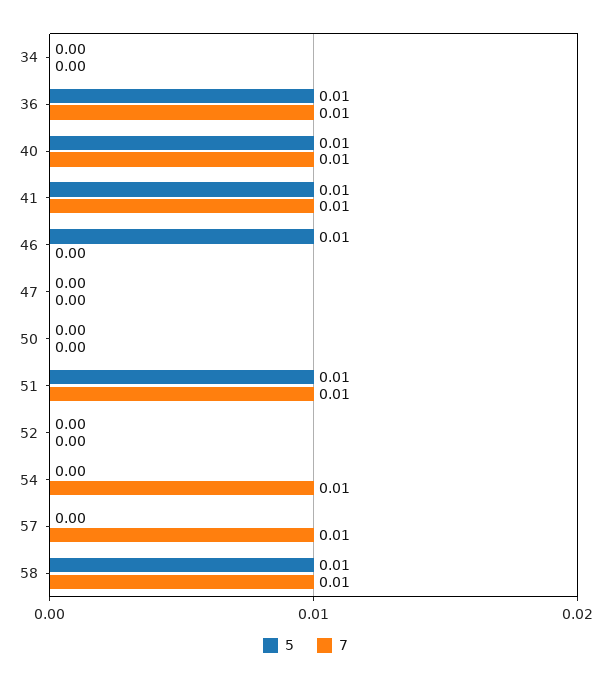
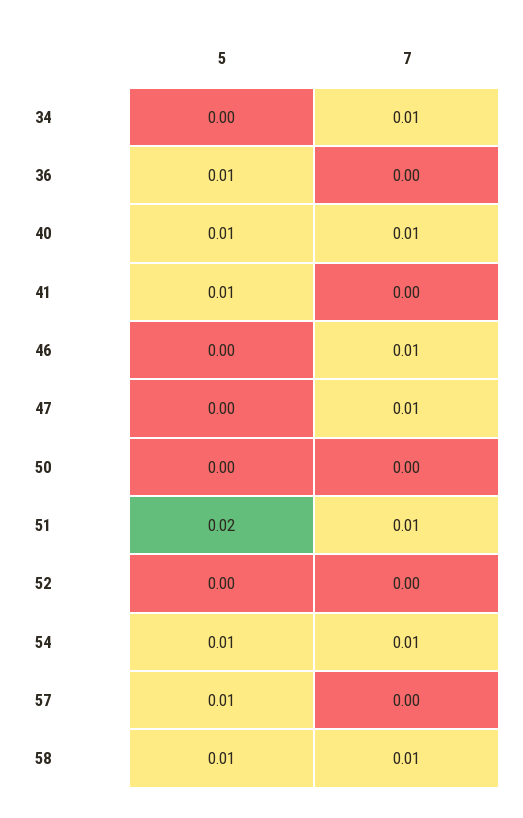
7, 34: 0 -> 0.01
7, 36: 0.01 -> 0
7, 41: 0.01 -> 0
5, 46: 0.01 -> 0
7, 46: 0 -> 0.01
7, 47: 0 -> 0.01
5, 51: 0.01 -> 0.02
5, 54: 0 -> 0.01
5, 57: 0 -> 0.01
7, 57: 0.01 -> 0

